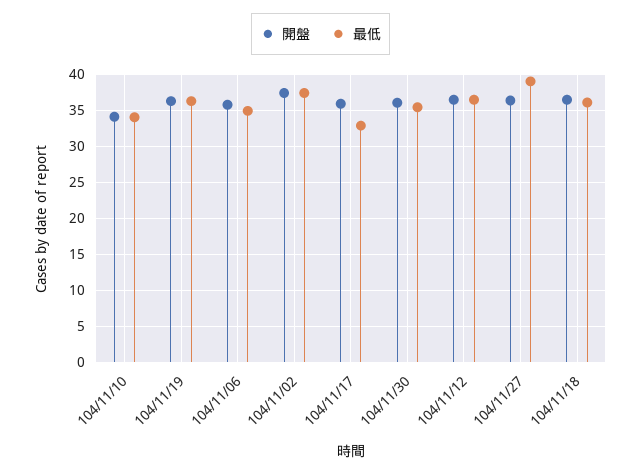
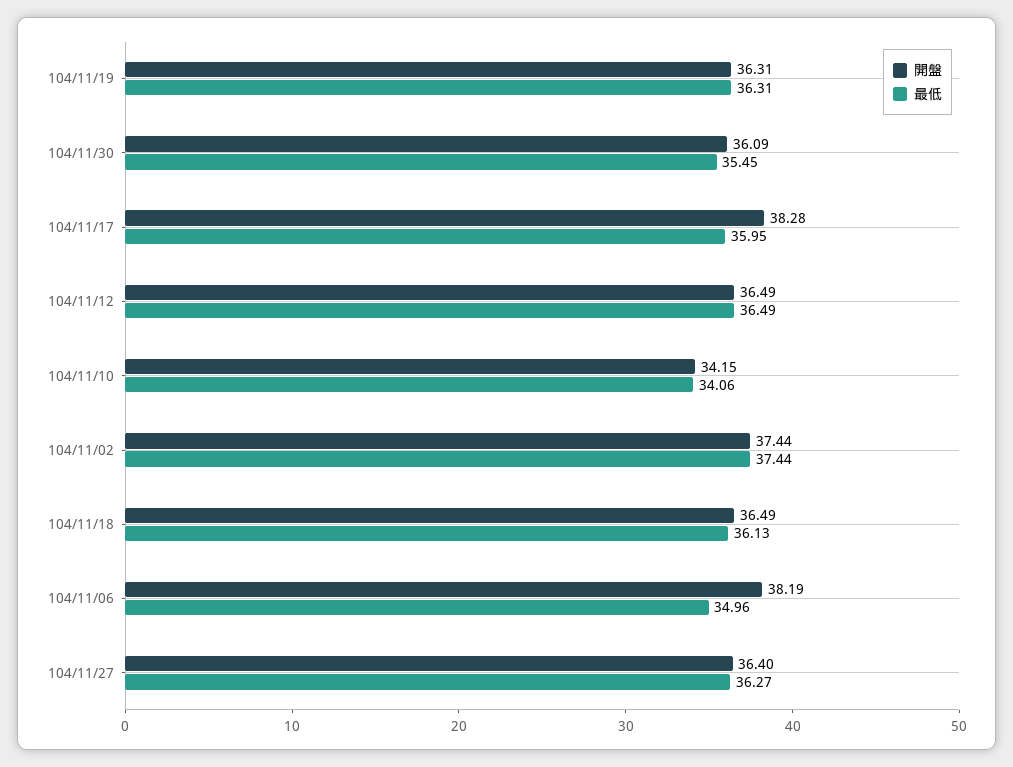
開盤, 104/11/06: 36 -> 38.19
開盤, 104/11/17: 36 -> 38.28
最低, 104/11/17: 33 -> 35.95
最低, 104/11/27: 39 -> 36.27

